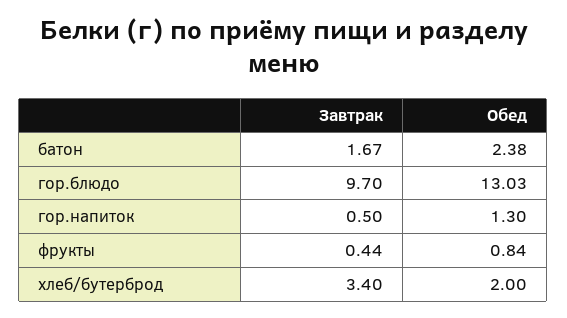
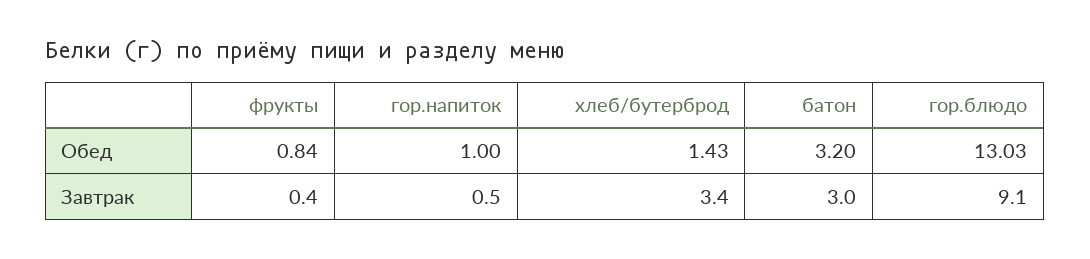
Завтрак, батон: 1.67 -> 3
Обед, батон: 2.38 -> 3.2
Завтрак, гор.блюдо: 9.7 -> 9.1
Обед, гор.напиток: 1.3 -> 1
Завтрак, фрукты: 0.44 -> 0.4
Обед, хлеб/бутерброд: 2 -> 1.43

